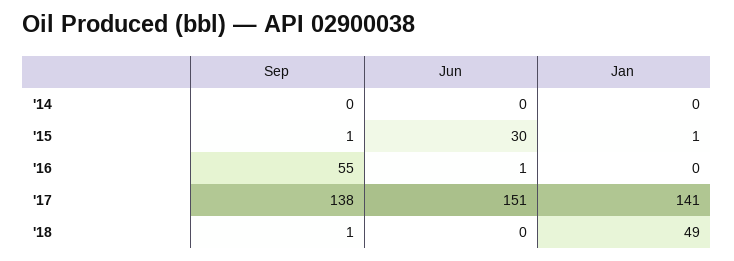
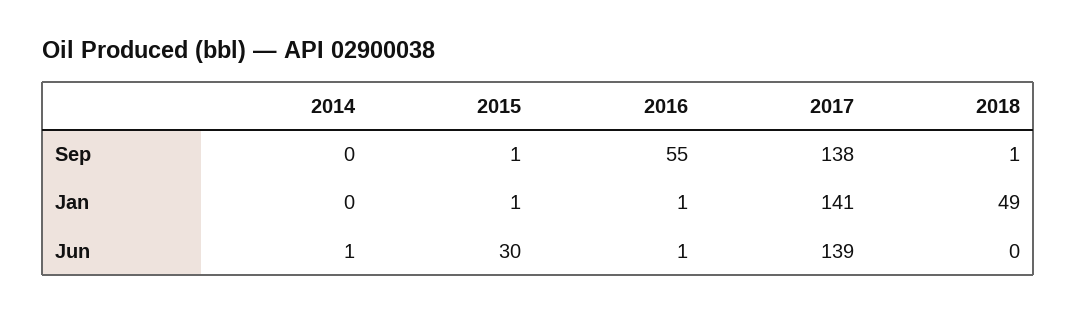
Jun, '14: 0 -> 1
Jan, '16: 0 -> 1
Jun, '17: 151 -> 139

